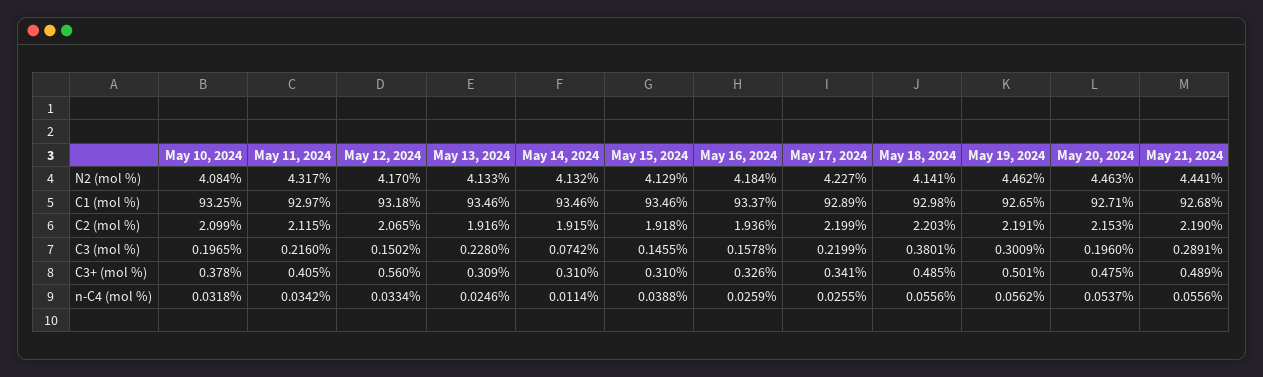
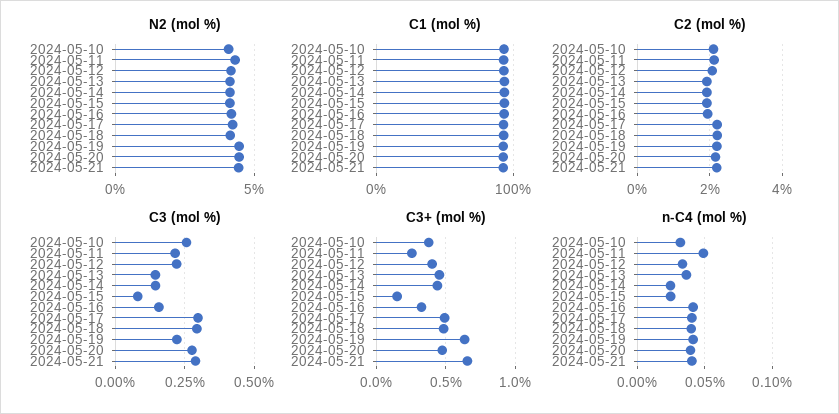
C3 (mol %), May 10, 2024: 0.1965 -> 0.25
C3 (mol %), May 12, 2024: 0.1502 -> 0.225
C3 (mol %), May 13, 2024: 0.228 -> 0.15
C3 (mol %), May 14, 2024: 0.0742 -> 0.15
C3 (mol %), May 15, 2024: 0.1455 -> 0.075
C3 (mol %), May 17, 2024: 0.2199 -> 0.3
C3 (mol %), May 18, 2024: 0.3801 -> 0.3
C3 (mol %), May 19, 2024: 0.3009 -> 0.225
C3 (mol %), May 20, 2024: 0.196 -> 0.275
C3+ (mol %), May 11, 2024: 0.405 -> 0.25
C3+ (mol %), May 12, 2024: 0.56 -> 0.4
C3+ (mol %), May 13, 2024: 0.309 -> 0.45
C3+ (mol %), May 14, 2024: 0.31 -> 0.45
C3+ (mol %), May 15, 2024: 0.31 -> 0.15
C3+ (mol %), May 17, 2024: 0.341 -> 0.5
C3+ (mol %), May 19, 2024: 0.501 -> 0.65
C3+ (mol %), May 21, 2024: 0.489 -> 0.65
n-C4 (mol %), May 11, 2024: 0.0342 -> 0.05
n-C4 (mol %), May 13, 2024: 0.0246 -> 0.035
n-C4 (mol %), May 14, 2024: 0.0114 -> 0.025
n-C4 (mol %), May 15, 2024: 0.0388 -> 0.025
n-C4 (mol %), May 16, 2024: 0.0259 -> 0.04
n-C4 (mol %), May 17, 2024: 0.0255 -> 0.04
n-C4 (mol %), May 18, 2024: 0.0556 -> 0.04
n-C4 (mol %), May 19, 2024: 0.0562 -> 0.04
n-C4 (mol %), May 20, 2024: 0.0537 -> 0.04
n-C4 (mol %), May 21, 2024: 0.0556 -> 0.04

